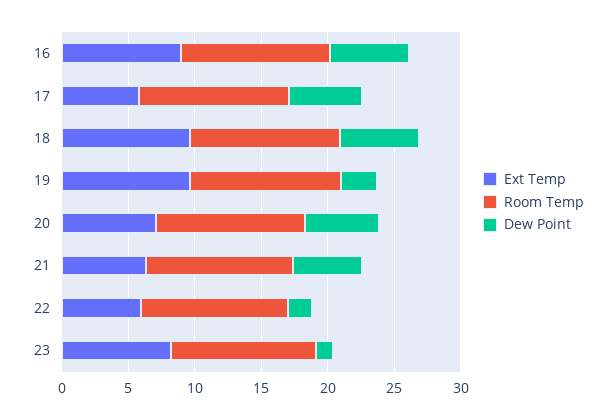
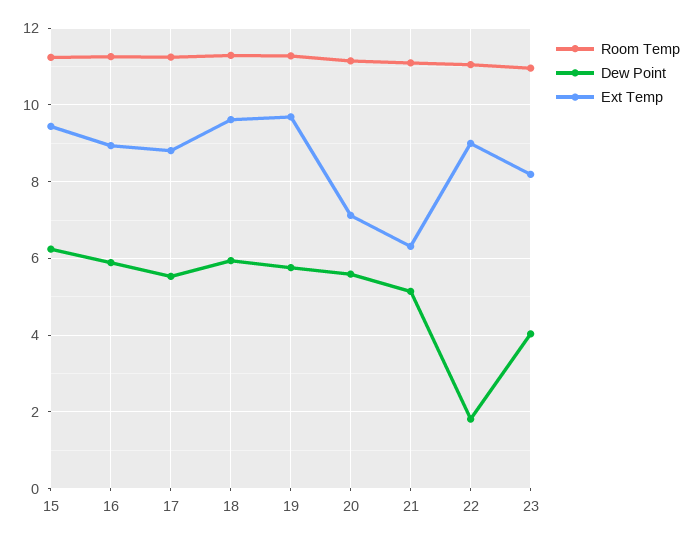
Ext Temp, 17: 6 -> 8.8
Dew Point, 19: 3 -> 5.8
Ext Temp, 22: 6 -> 9
Dew Point, 23: 1 -> 4
Room Temp, 15: none -> 11.2
Dew Point, 15: none -> 6.2
Ext Temp, 15: none -> 9.4

